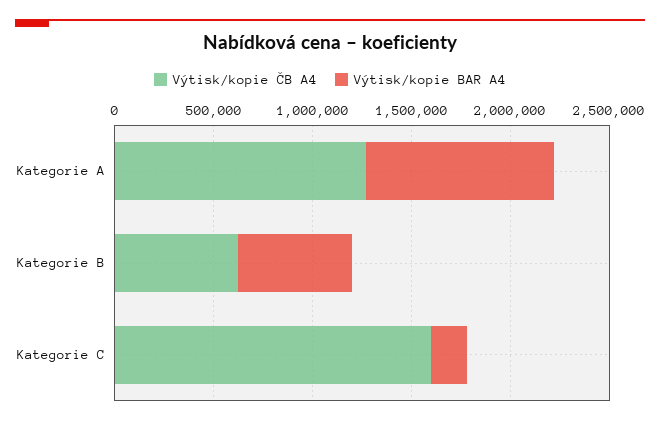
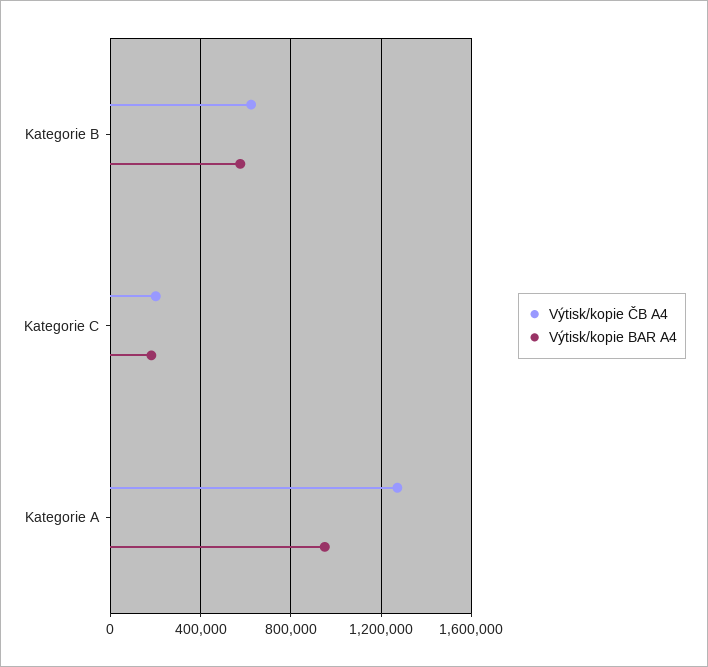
Výtisk/kopie ČB A4, Kategorie C: 1600000 -> 200000

